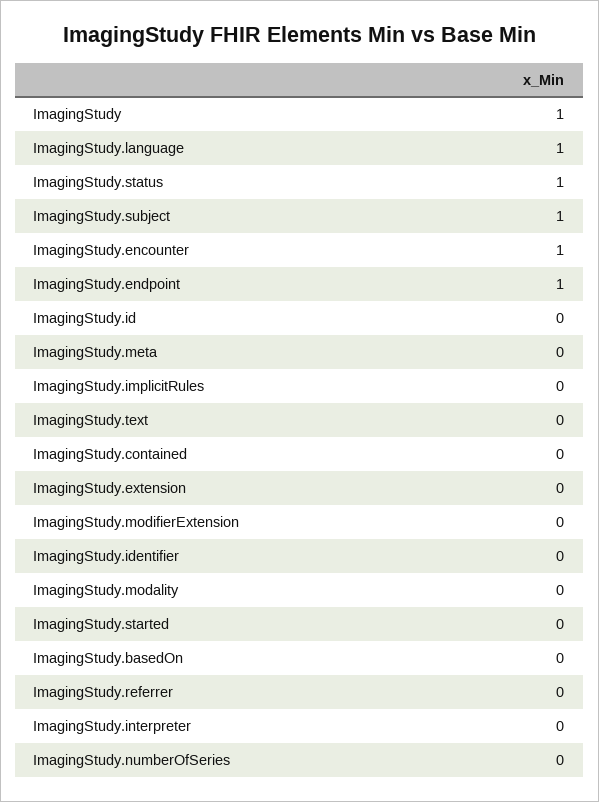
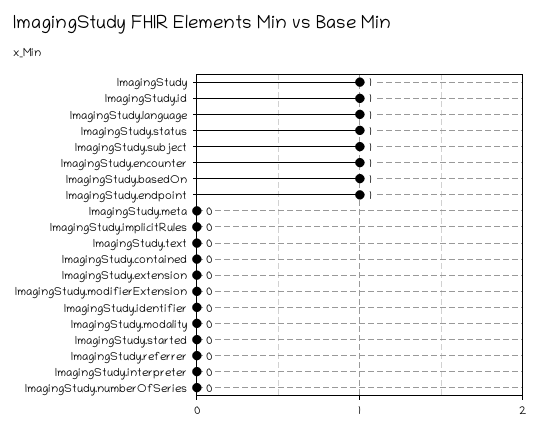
ImagingStudy.id: 0 -> 1
ImagingStudy.basedOn: 0 -> 1

